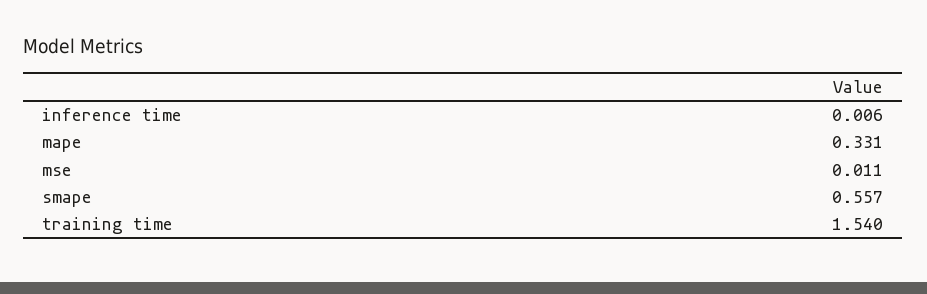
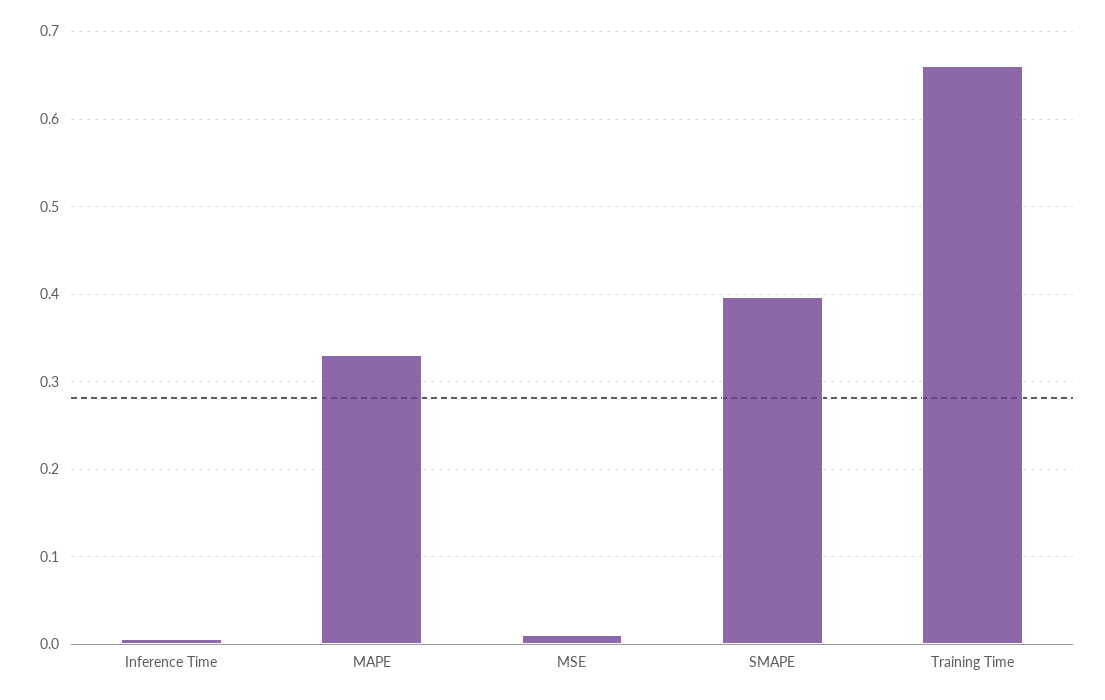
smape: 0.557 -> 0.4
training time: 1.54 -> 0.66

